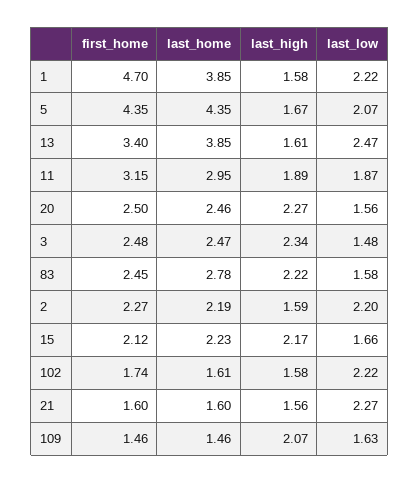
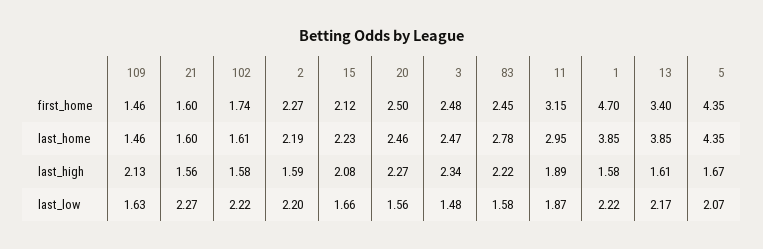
last_low, 13: 2.47 -> 2.17
last_high, 15: 2.17 -> 2.08
last_high, 109: 2.07 -> 2.13

